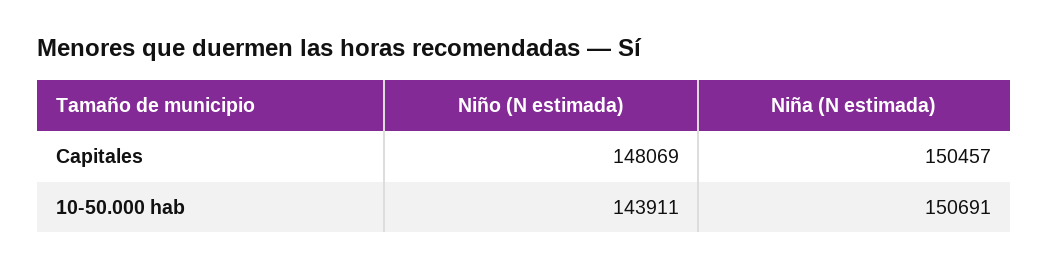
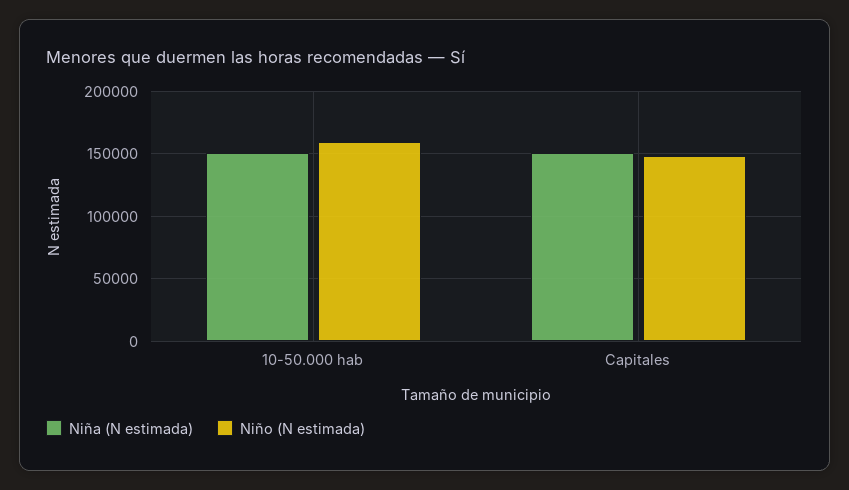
Niño (N estimada), 10-50.000 hab: 143911 -> 160000

